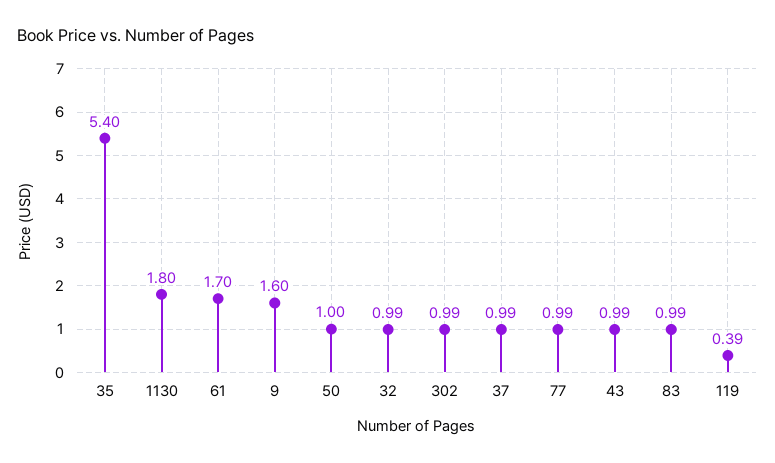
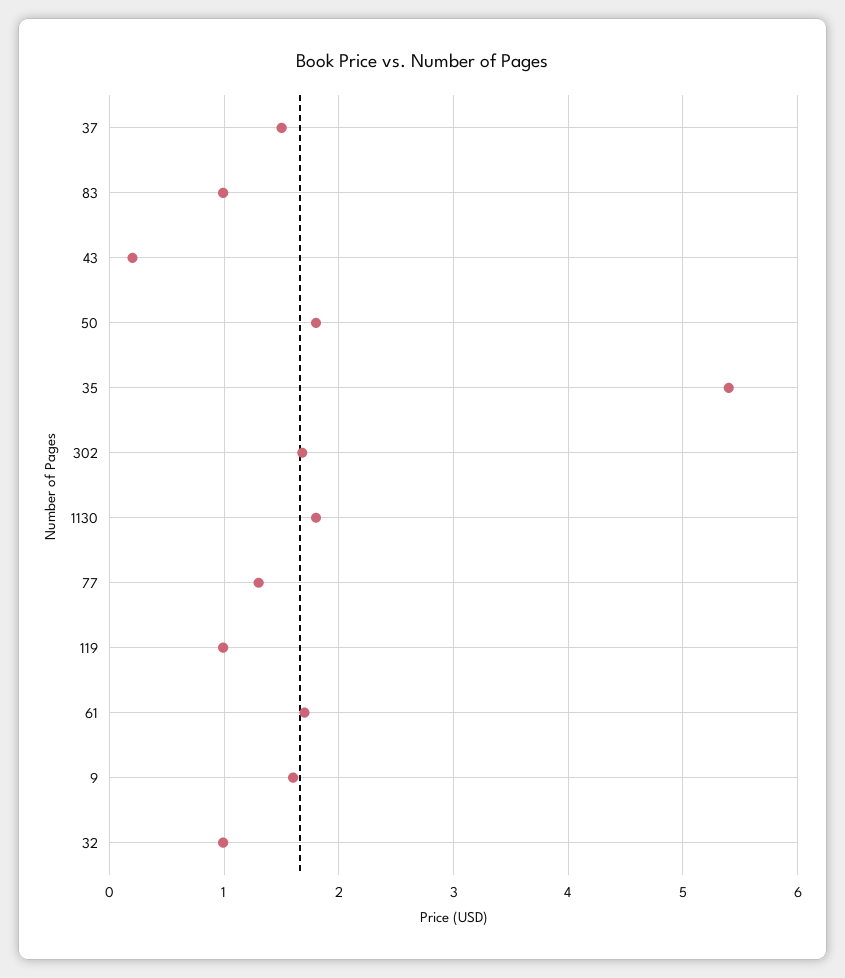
50: 1 -> 1.8
302: 0.99 -> 1.7
37: 0.99 -> 1.5
77: 0.99 -> 1.3
43: 0.99 -> 0.2
119: 0.39 -> 1

